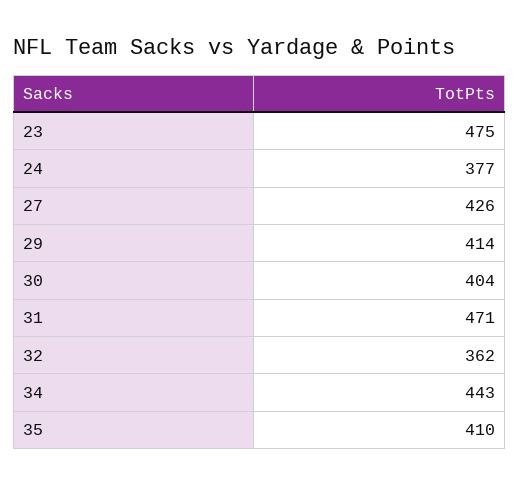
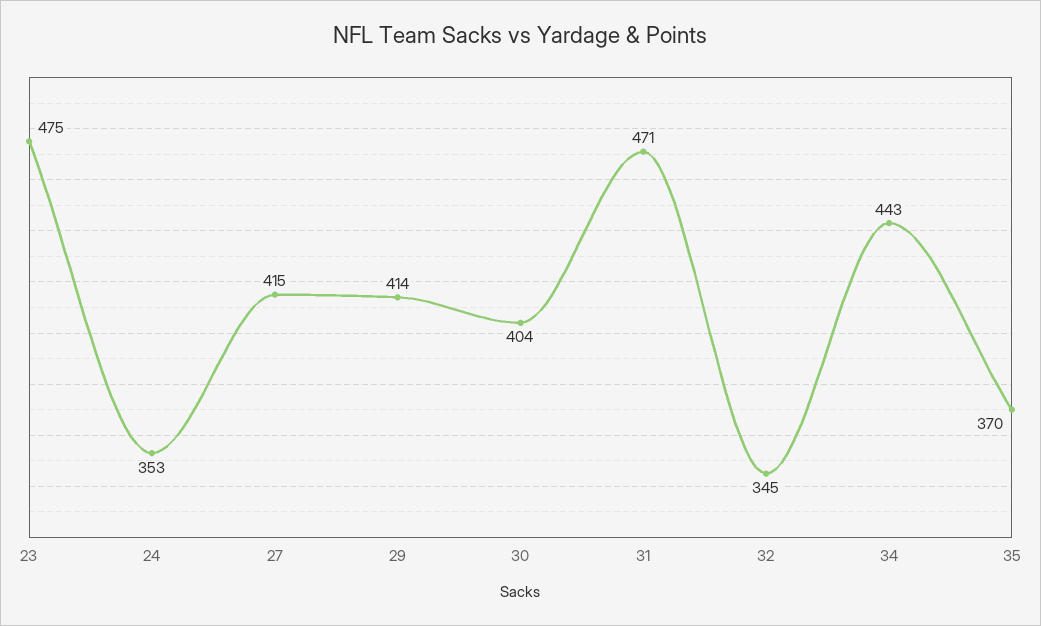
24: 377 -> 353
27: 426 -> 415
32: 362 -> 345
35: 410 -> 370

